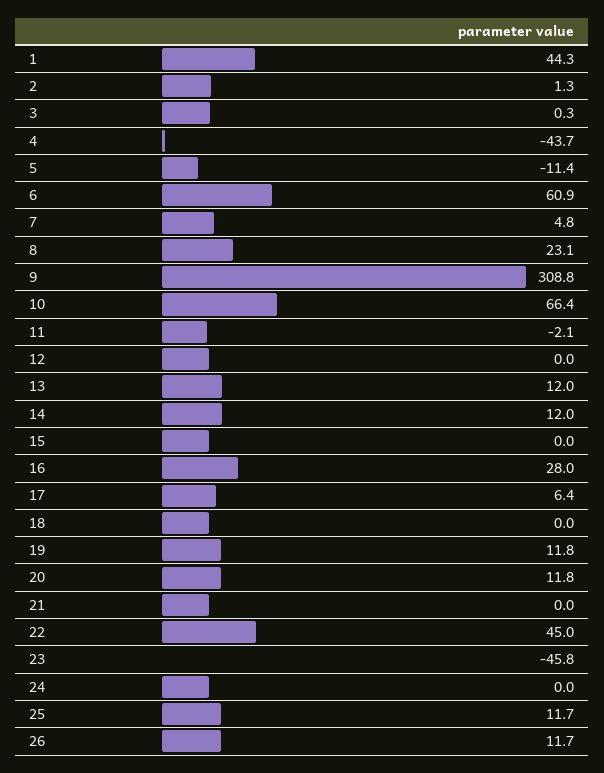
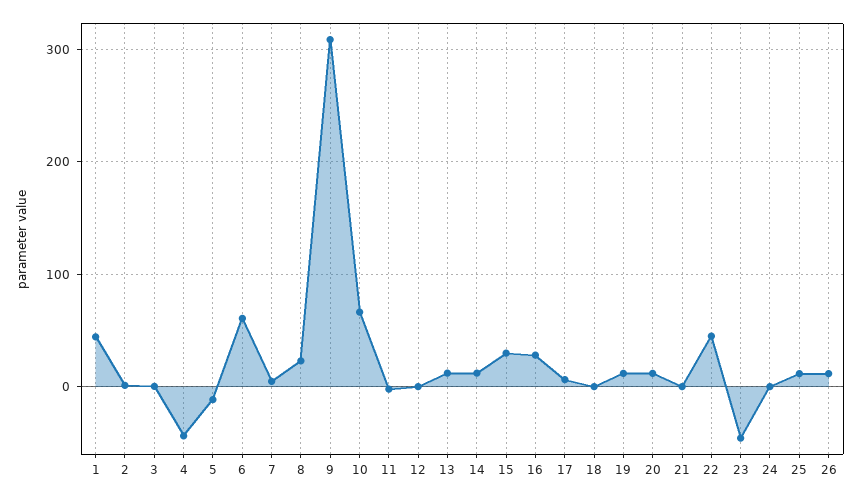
15: 0 -> 30

